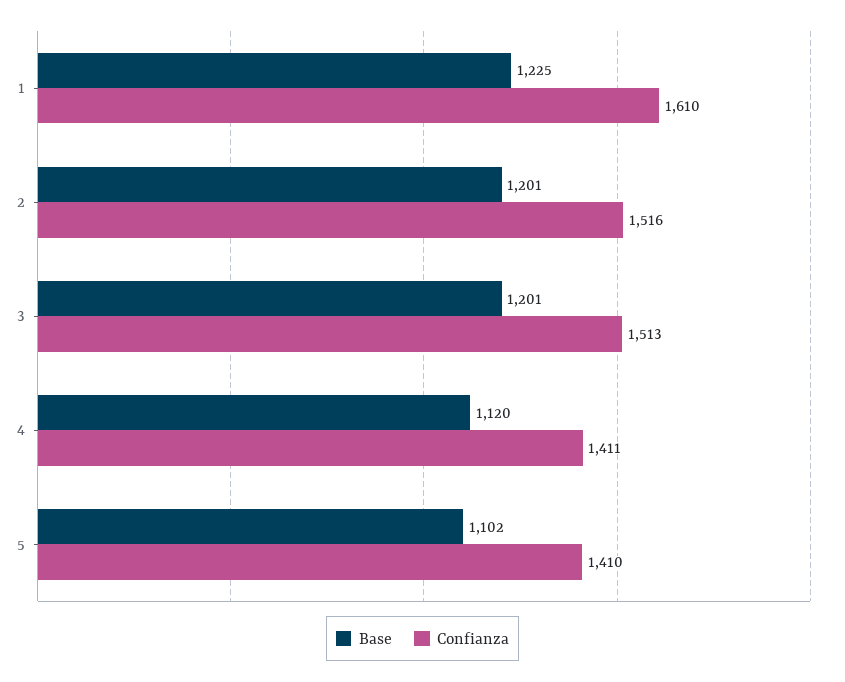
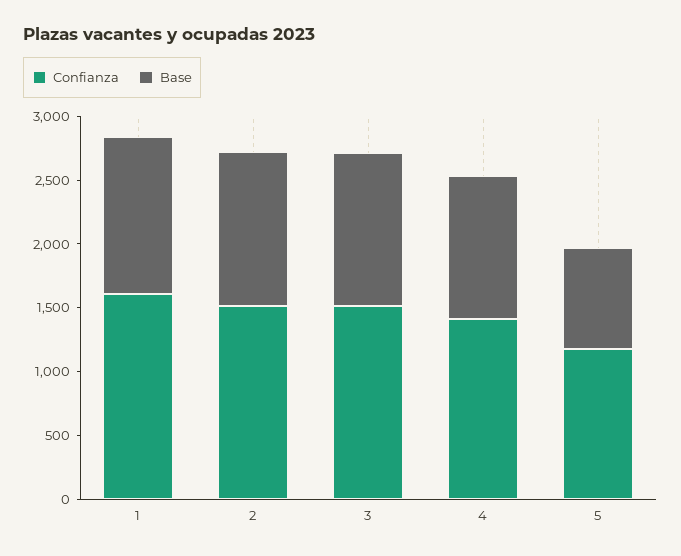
Base, 5: 1102 -> 800
Confianza, 5: 1410 -> 1200

